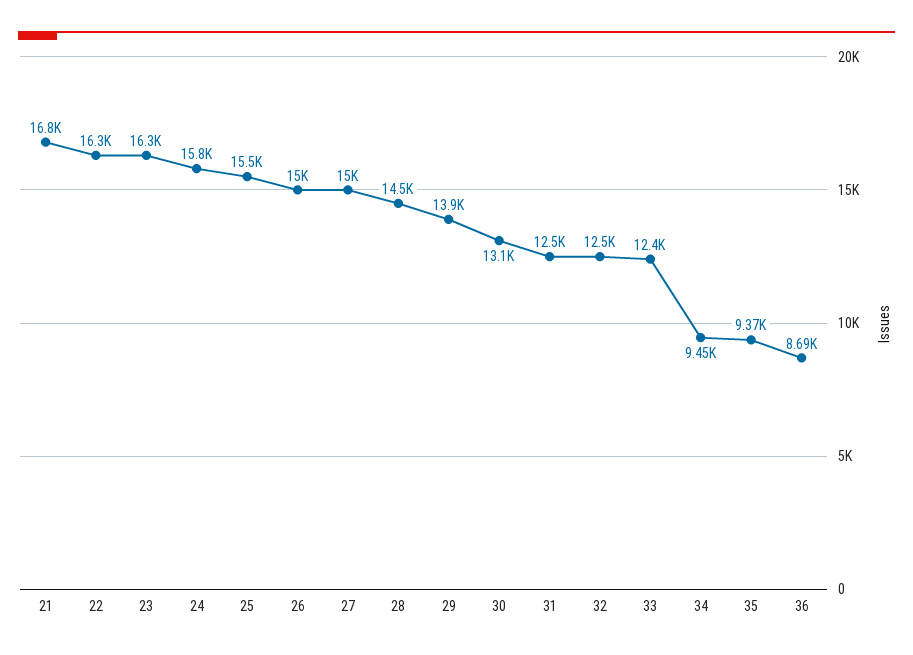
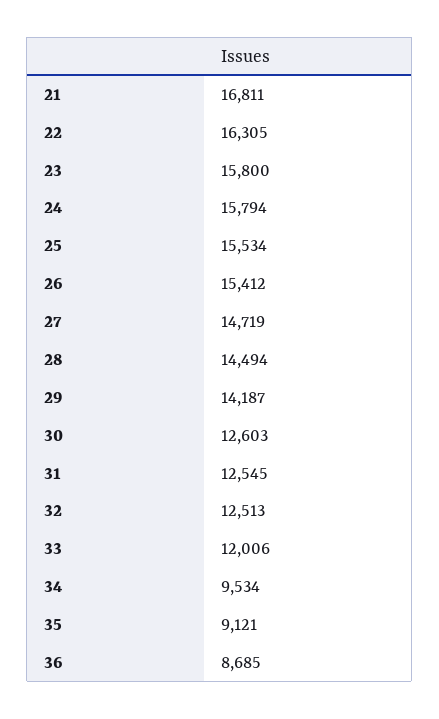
23: 16300 -> 15800
26: 15000 -> 15412
27: 15000 -> 14719
29: 13900 -> 14187
30: 13100 -> 12603
33: 12400 -> 12006
34: 9450 -> 9534
35: 9370 -> 9121

